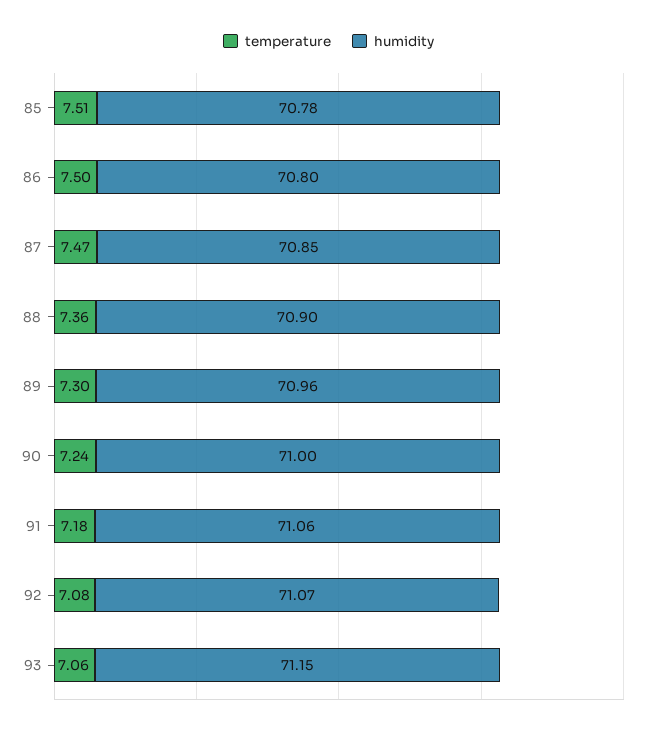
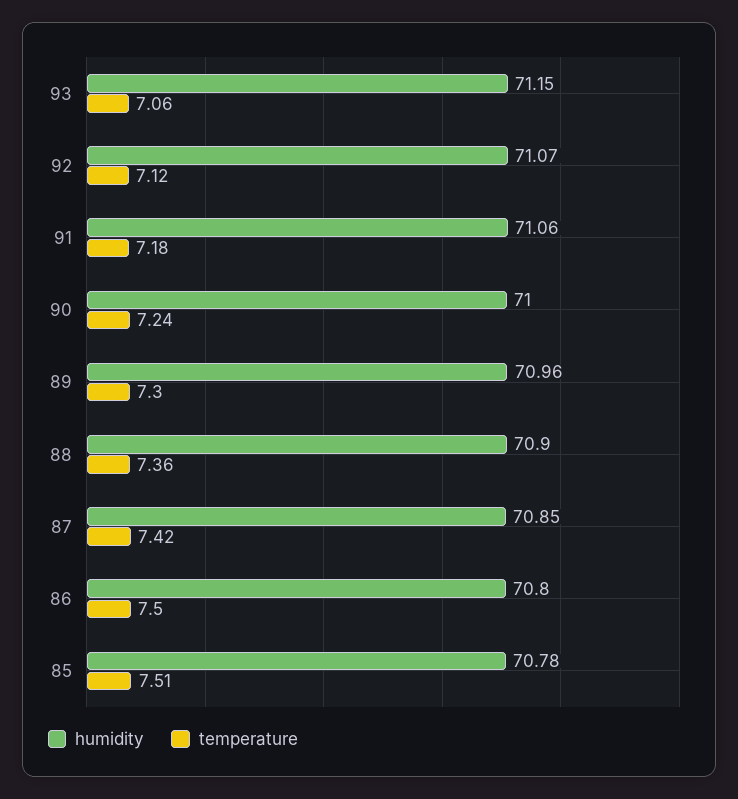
temperature, 87: 7.47 -> 7.42
temperature, 92: 7.08 -> 7.12

